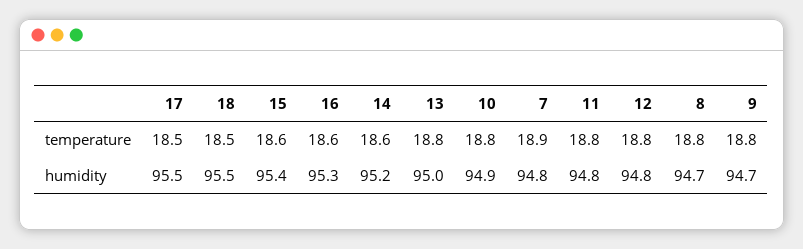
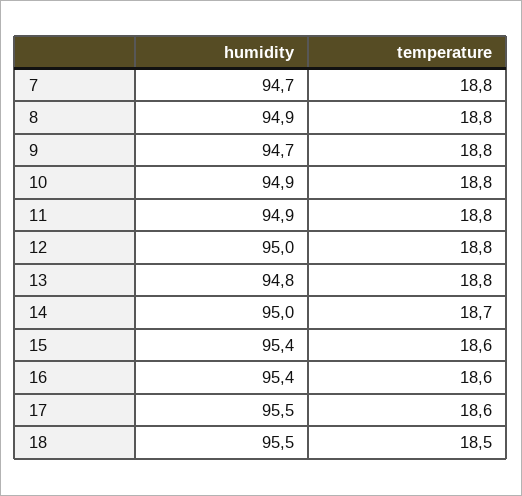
17, temperature: 18.5 -> 18.6
14, temperature: 18.6 -> 18.7
7, temperature: 18.9 -> 18.8
16, humidity: 95.3 -> 95.4
14, humidity: 95.2 -> 95
13, humidity: 95 -> 94.8
7, humidity: 94.8 -> 94.7
11, humidity: 94.8 -> 94.9
12, humidity: 94.8 -> 95
8, humidity: 94.7 -> 94.9

